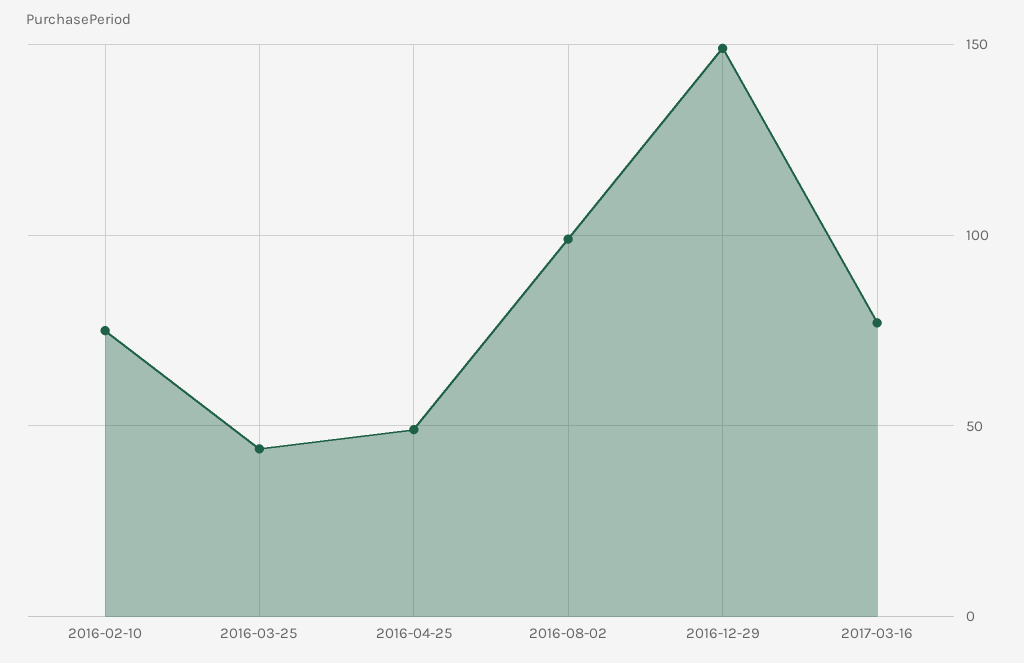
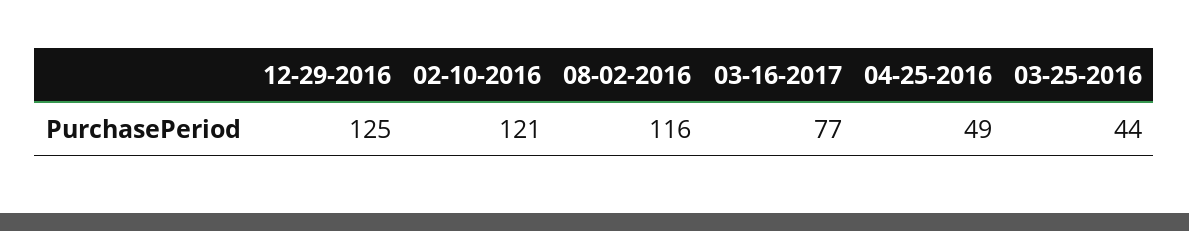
2016-02-10: 75 -> 121
2016-08-02: 100 -> 116
2016-12-29: 150 -> 125

